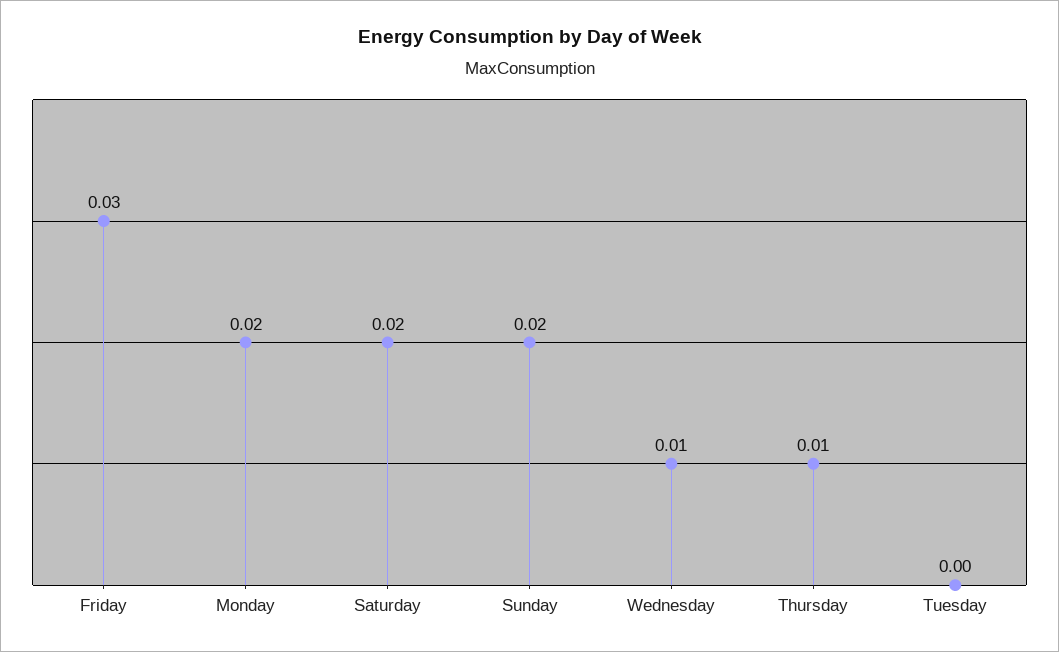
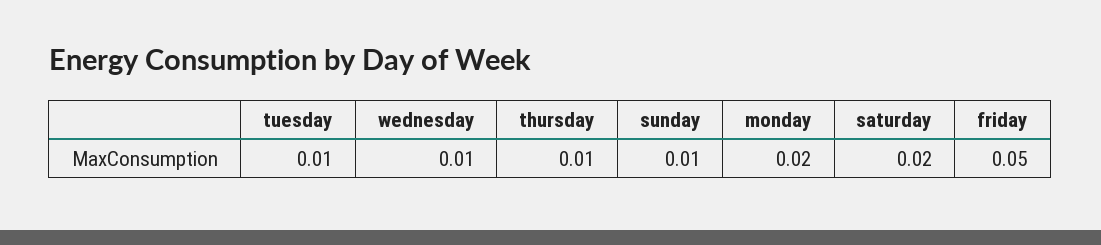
Friday: 0.03 -> 0.05
Sunday: 0.02 -> 0.01
Tuesday: 0 -> 0.01

